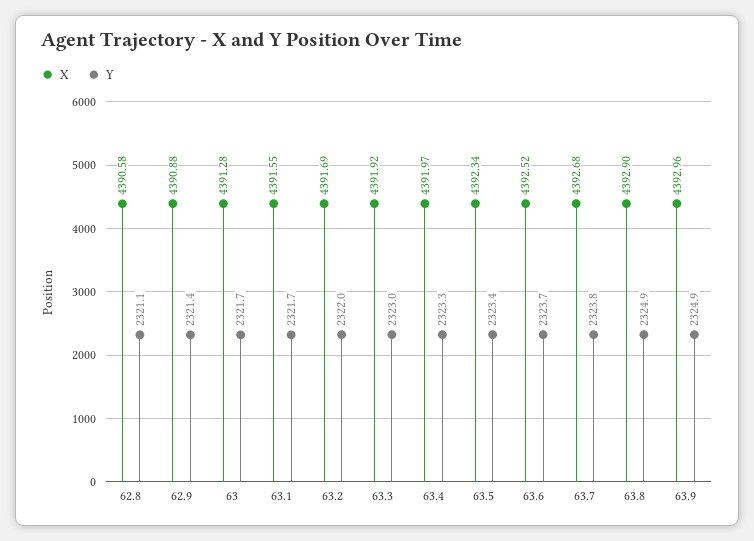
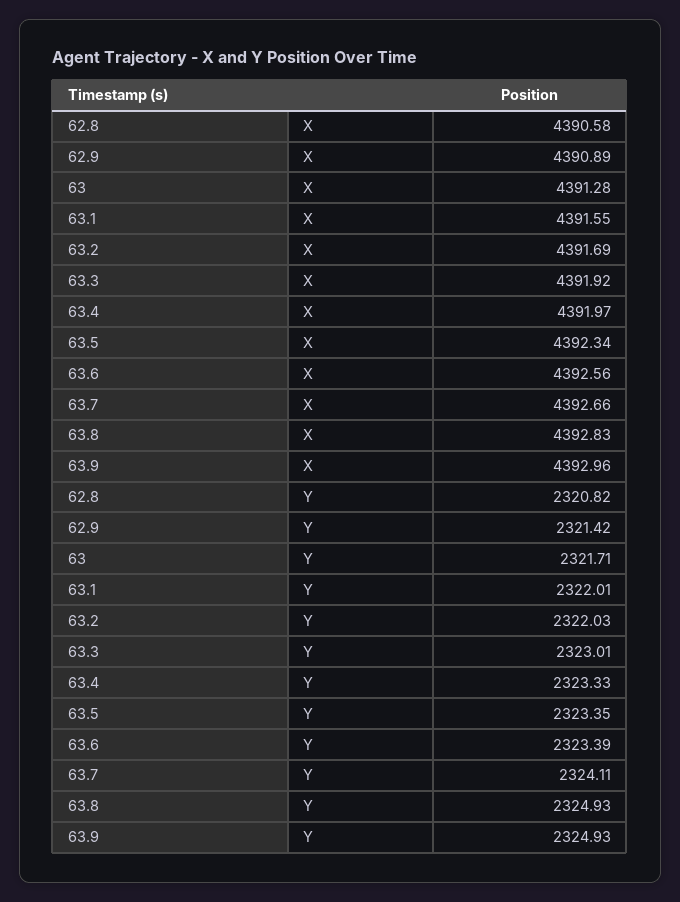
Y, 62.8: 2321.1 -> 2320.82
X, 62.9: 4390.88 -> 4390.89
Y, 63.1: 2321.7 -> 2322.01
X, 63.6: 4392.52 -> 4392.56
Y, 63.6: 2323.7 -> 2323.39
X, 63.7: 4392.68 -> 4392.66
Y, 63.7: 2323.8 -> 2324.11
X, 63.8: 4392.9 -> 4392.83

